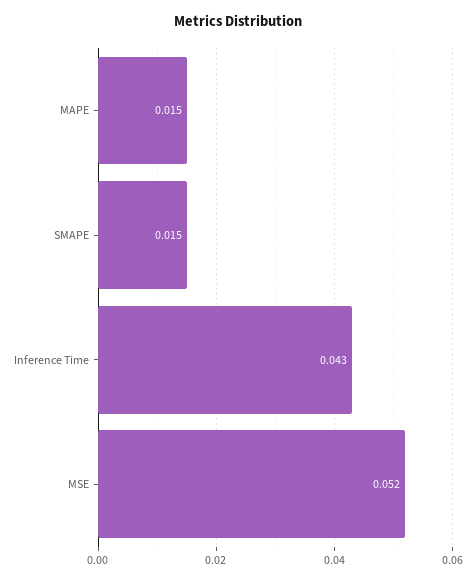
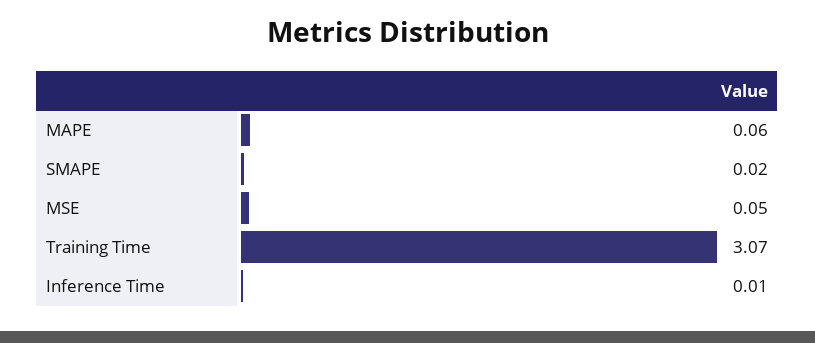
MAPE: 0.015 -> 0.06
Inference Time: 0.043 -> 0.01
Training Time: none -> 3.07

